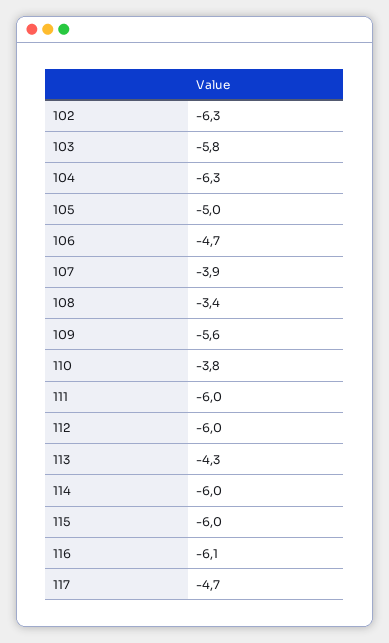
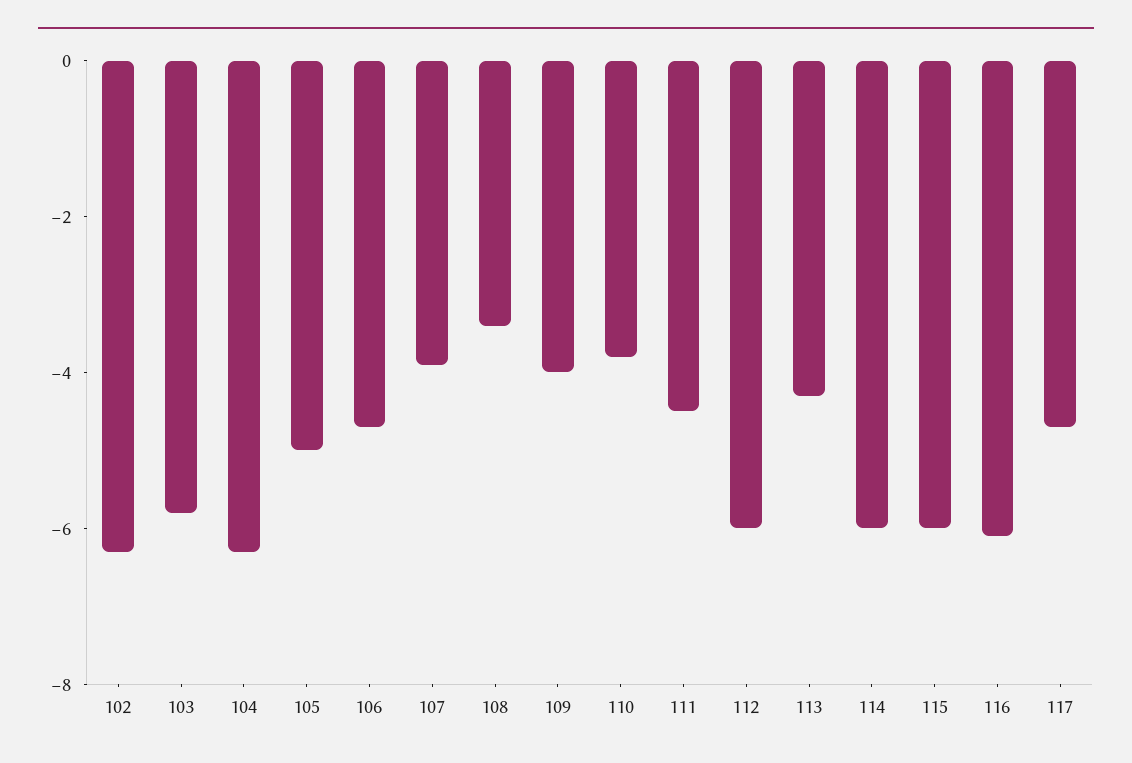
109: -5.6 -> -4
111: -6 -> -4.5

